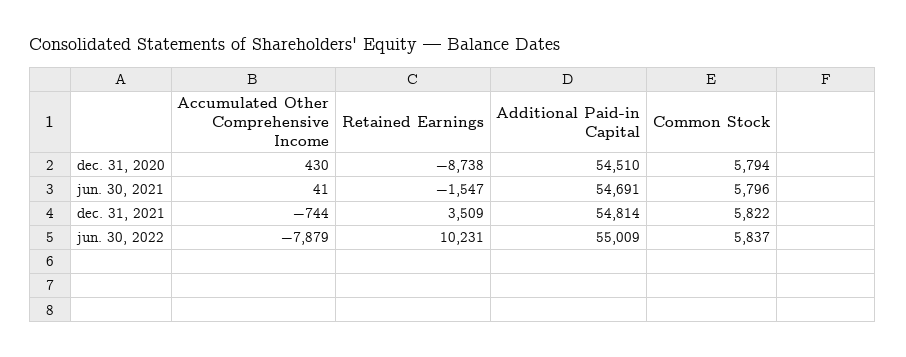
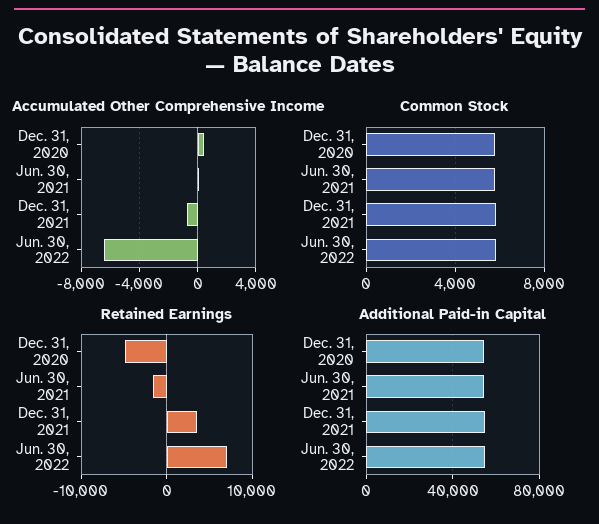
Retained Earnings, dec. 31, 2020: -8738 -> -5000
Accumulated Other Comprehensive Income, jun. 30, 2022: -7879 -> -6500
Retained Earnings, jun. 30, 2022: 10231 -> 7000

